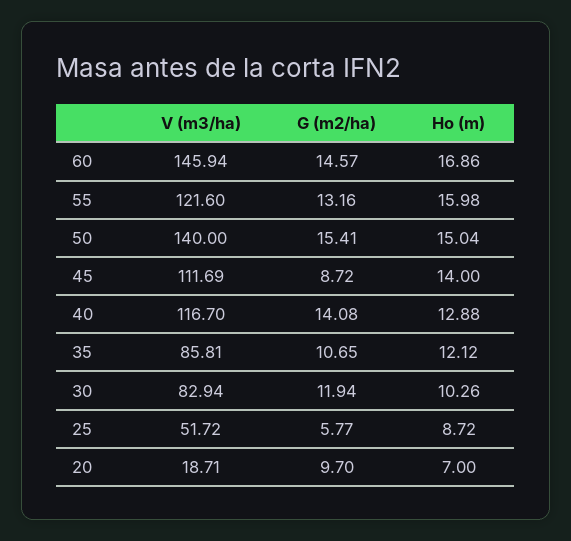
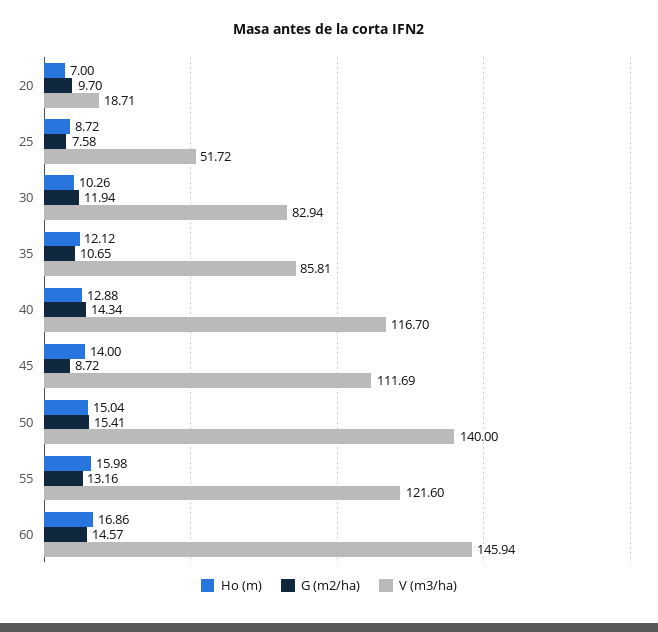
G (m2/ha), 40: 14.08 -> 14.34
G (m2/ha), 25: 5.77 -> 7.58

